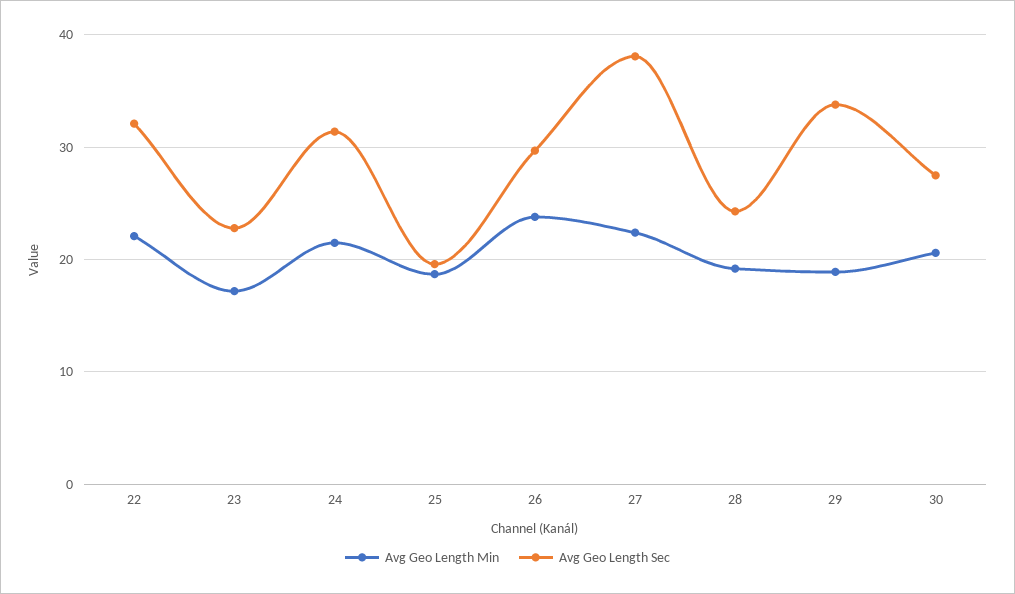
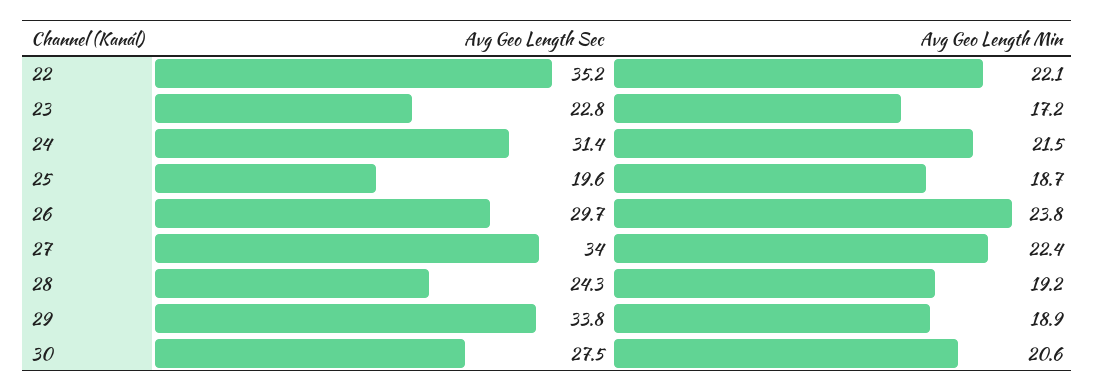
Avg Geo Length Sec, 22: 32 -> 35.2
Avg Geo Length Sec, 27: 38 -> 34

